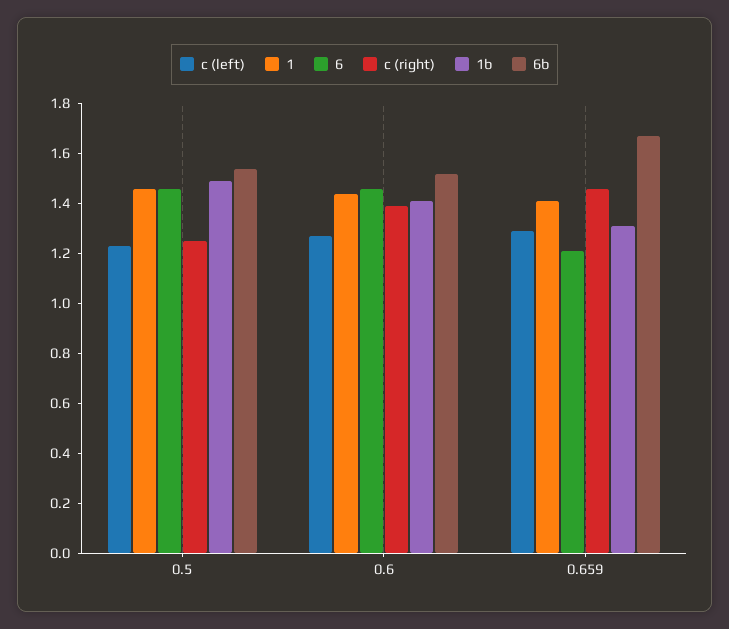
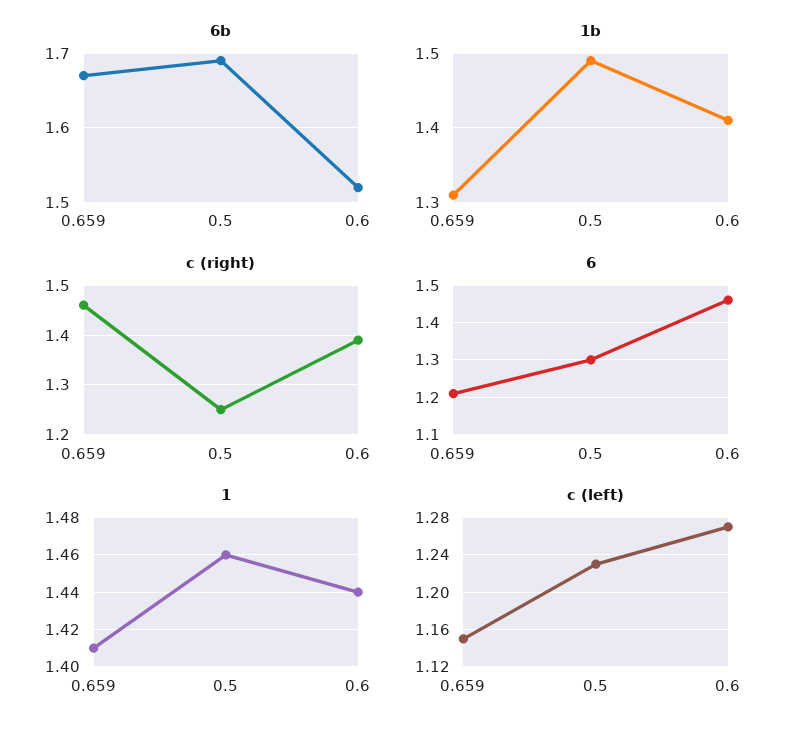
6, 0.5: 1.45 -> 1.3
6b, 0.5: 1.55 -> 1.69
c (left), 0.659: 1.3 -> 1.15

